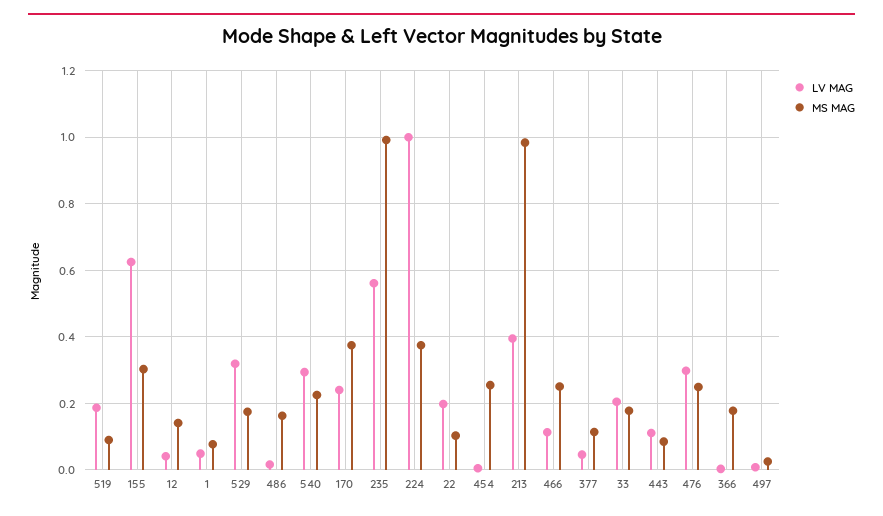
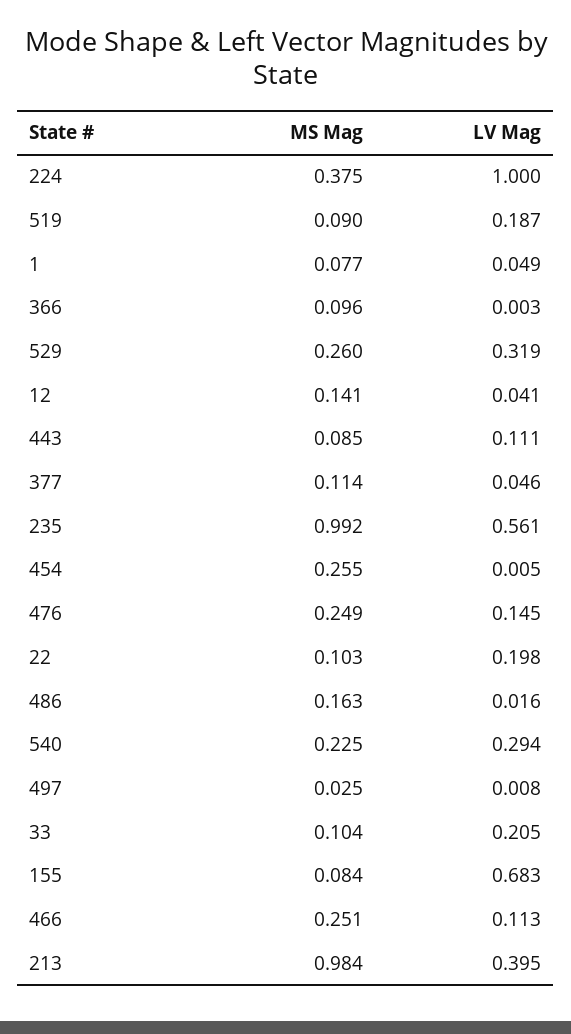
LV MAG, 155: 0.62 -> 0.683
MS MAG, 155: 0.3 -> 0.084
MS MAG, 529: 0.18 -> 0.26
LV MAG, 170: 0.24 -> none
MS MAG, 170: 0.38 -> none
MS MAG, 33: 0.18 -> 0.104
LV MAG, 476: 0.3 -> 0.145
MS MAG, 366: 0.18 -> 0.096

